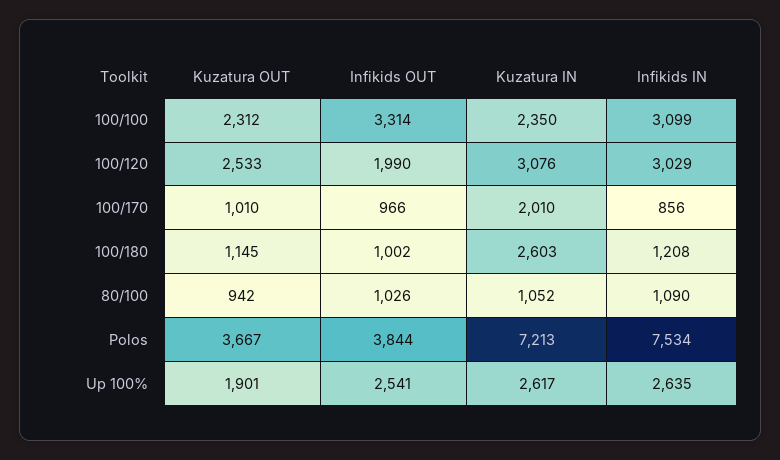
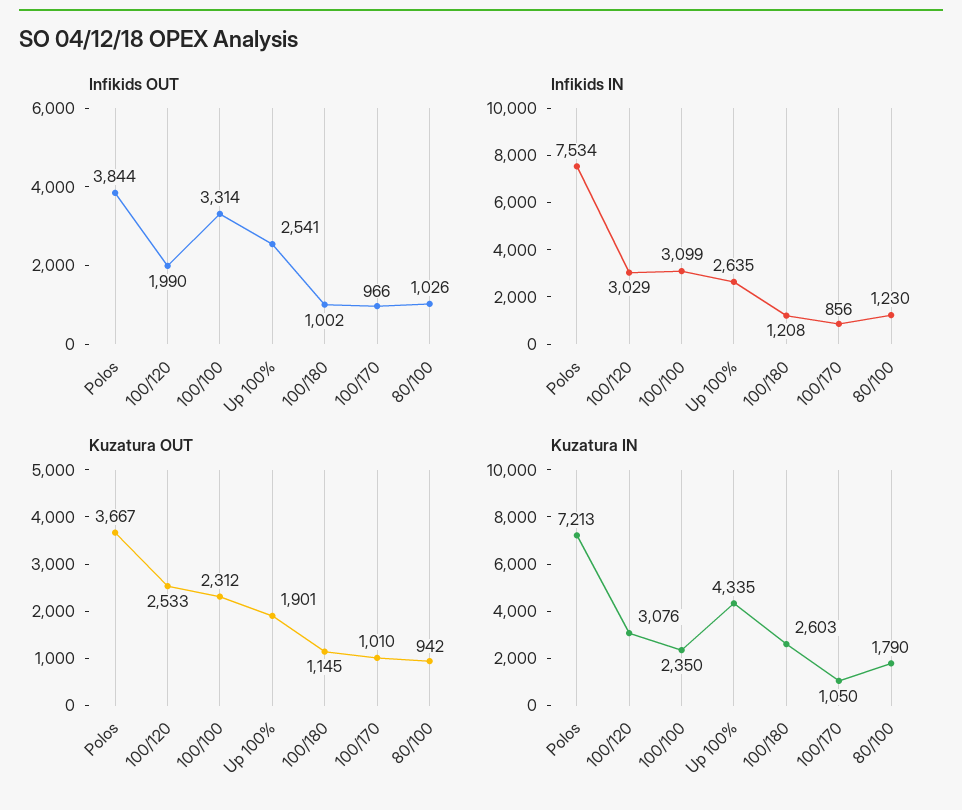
Kuzatura IN, 100/170: 2010 -> 1050
Kuzatura IN, 80/100: 1052 -> 1790
Infikids IN, 80/100: 1090 -> 1230
Kuzatura IN, Up 100%: 2617 -> 4335

